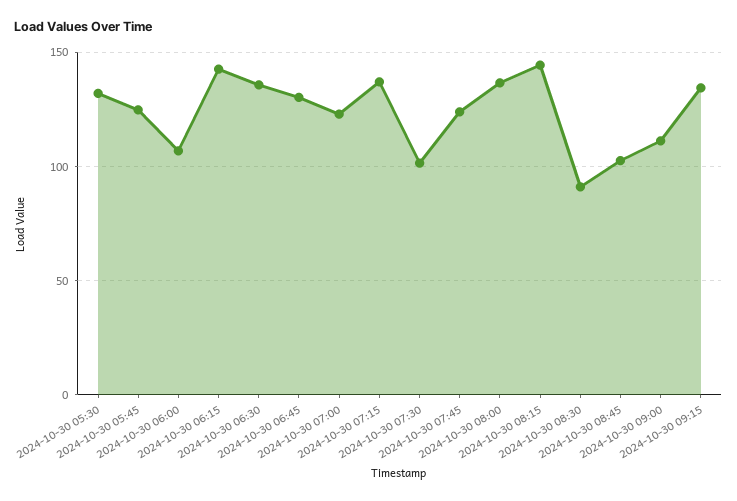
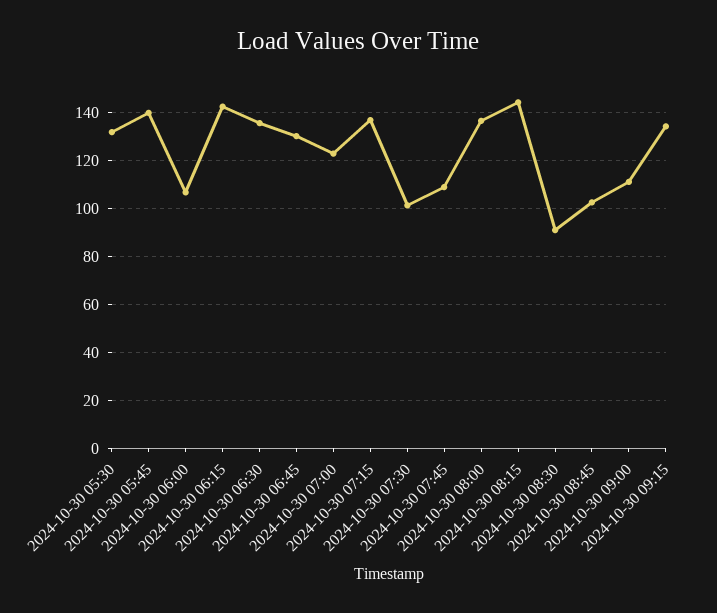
2024-10-30 05:45: 125 -> 140
2024-10-30 07:45: 125 -> 110

